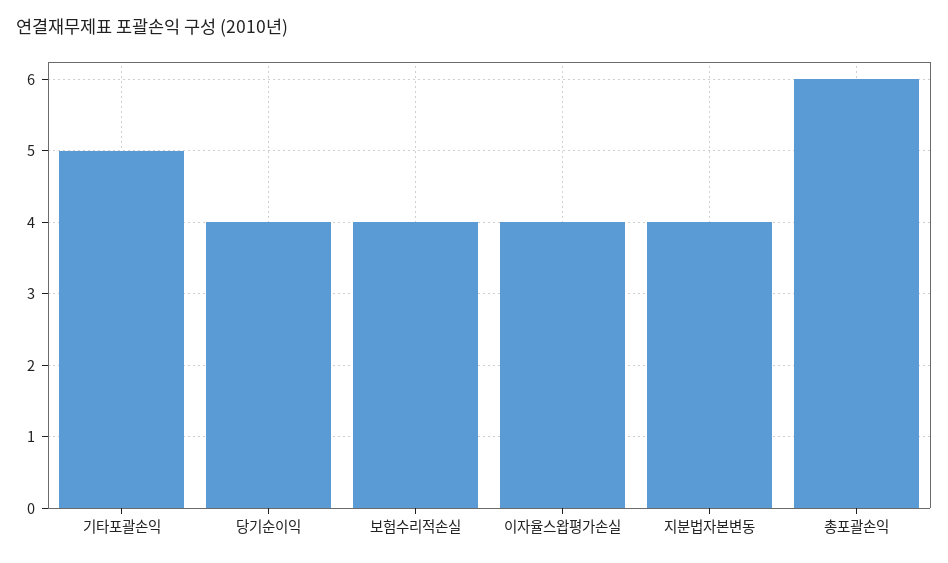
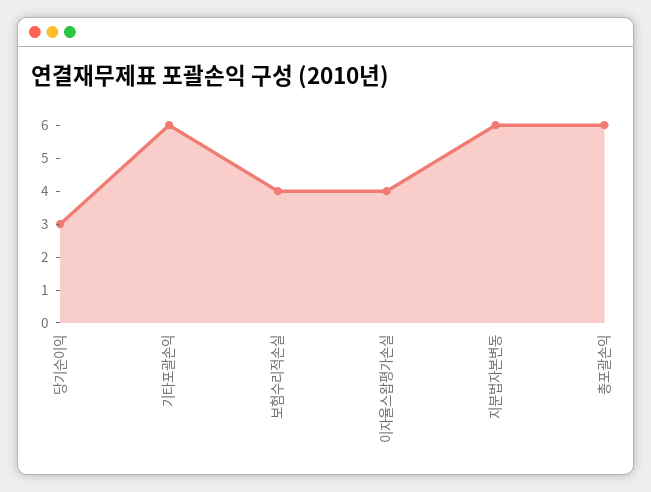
기타포괄손익: 5 -> 6
당기순이익: 4 -> 3
지분법자본변동: 4 -> 6

